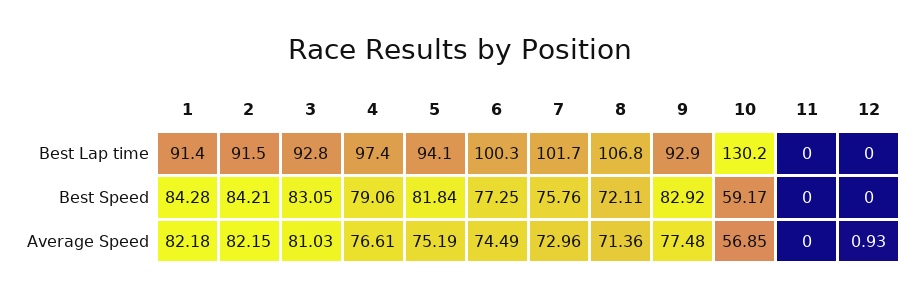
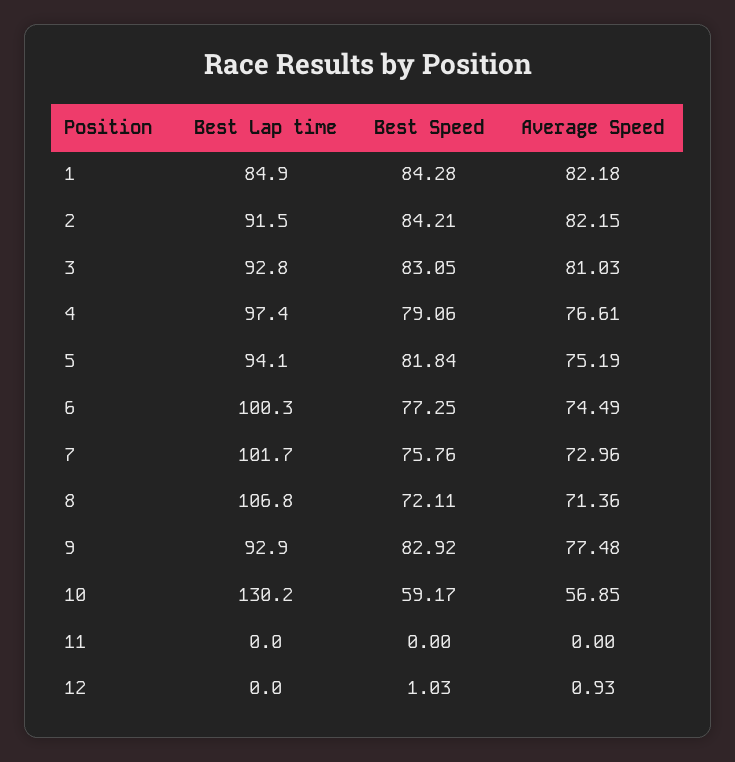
1, Best Lap time: 91.4 -> 84.9
12, Best Speed: 0 -> 1.03

